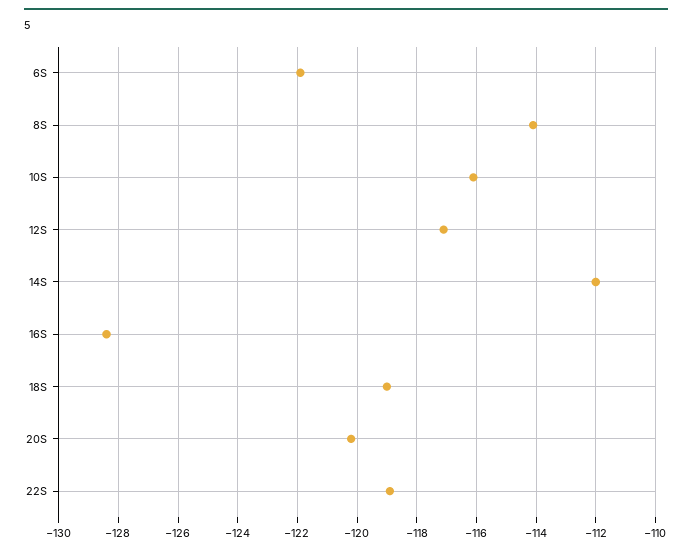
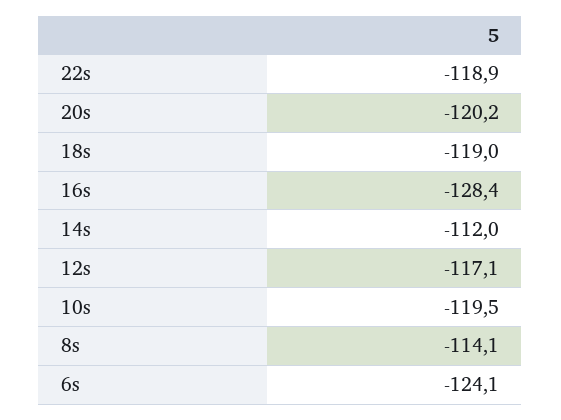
6S: -122 -> -124.1
10S: -116 -> -119.5

